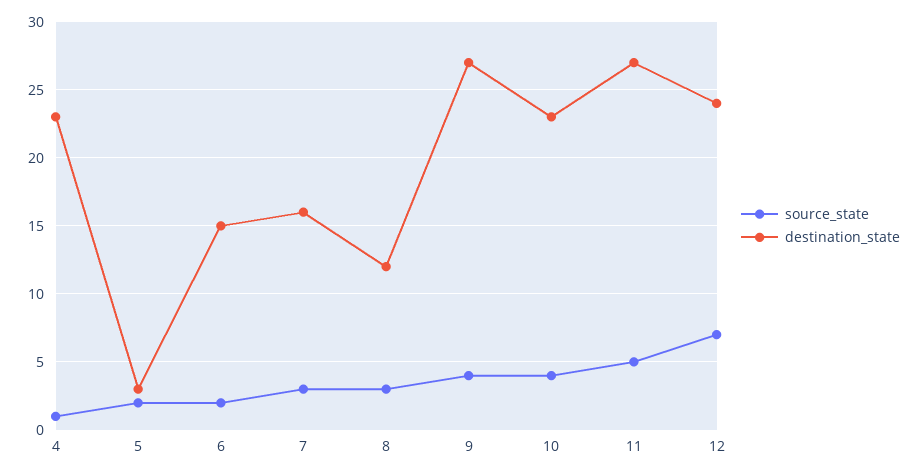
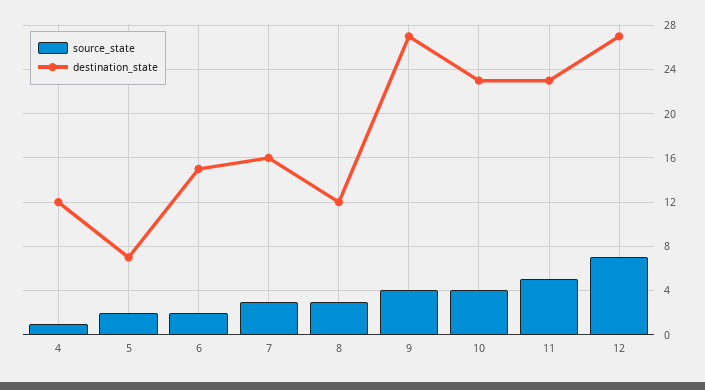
destination_state, 4: 23 -> 12
destination_state, 5: 3 -> 7
destination_state, 11: 27 -> 23
destination_state, 12: 24 -> 27

